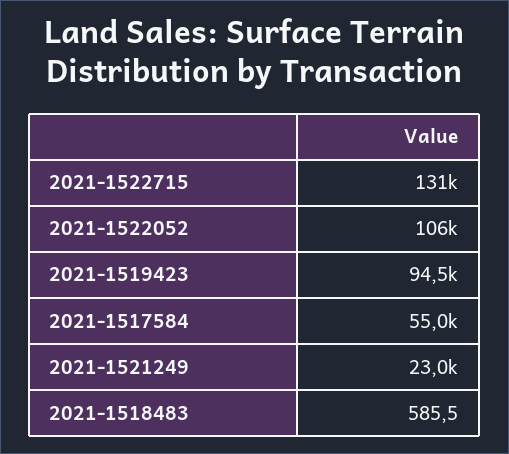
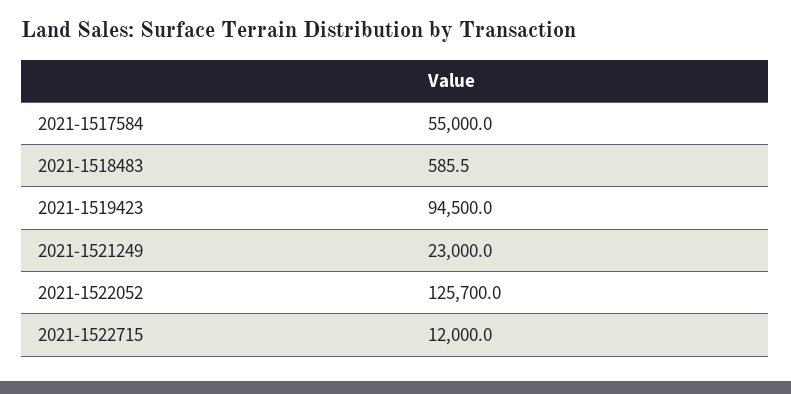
2021-1522715: 131000 -> 12000
2021-1522052: 106000 -> 125700

